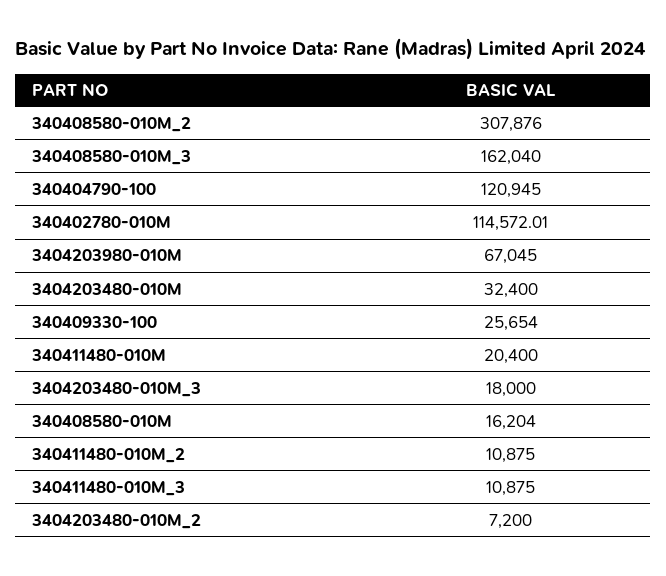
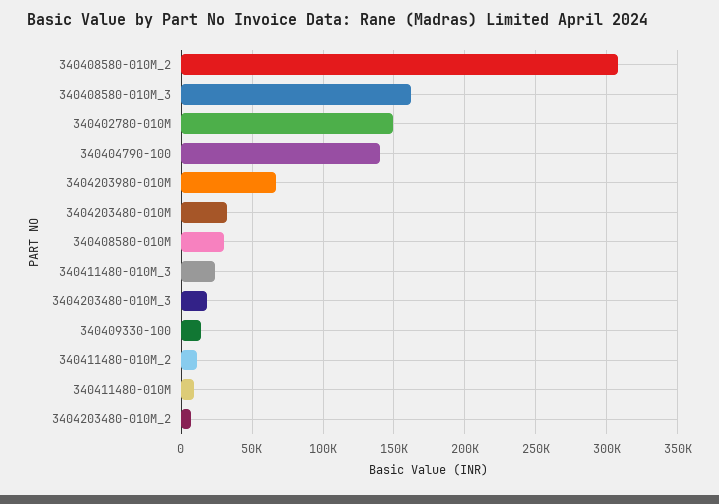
340404790-100: 120945 -> 140000
340402780-010M: 114572.01 -> 150000
340409330-100: 25654 -> 15000
340411480-010M: 20400 -> 10000
340408580-010M: 16204 -> 30000
340411480-010M_3: 10875 -> 25000

